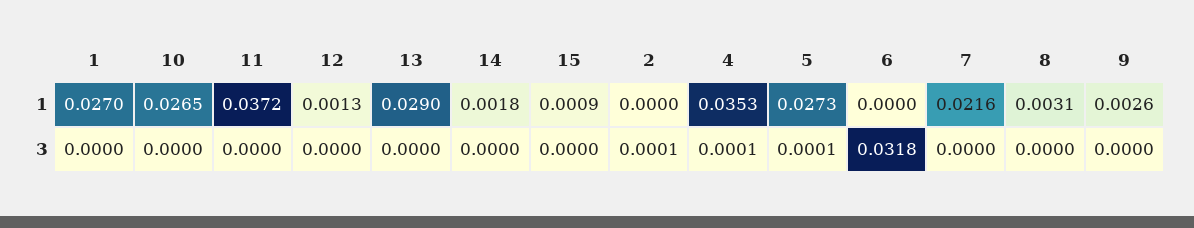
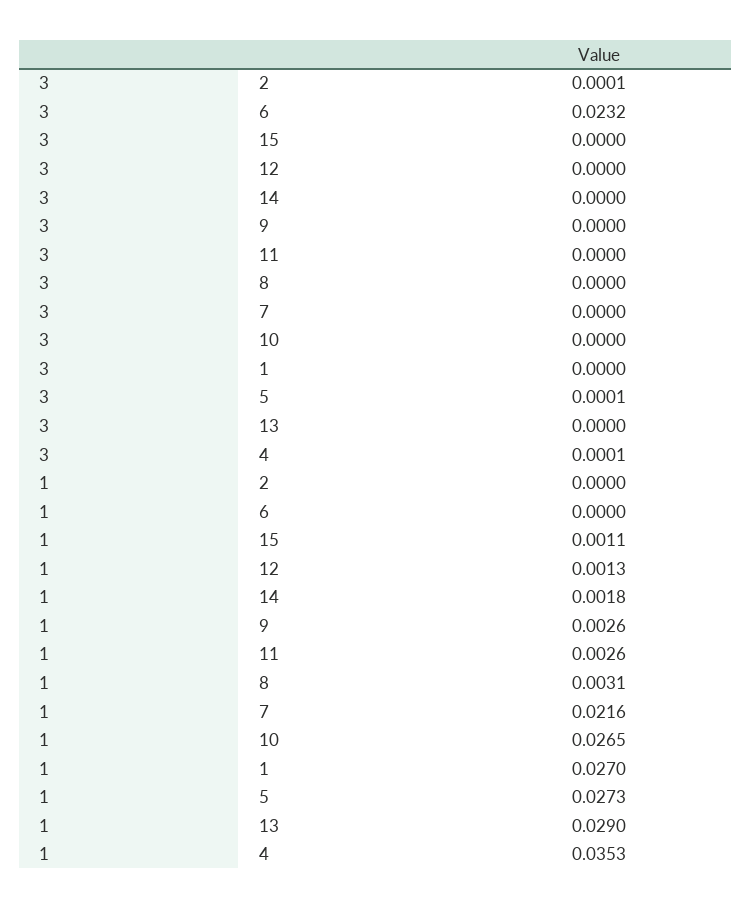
11, 1: 0.0372 -> 0.0026
15, 1: 0.0009 -> 0.0011
6, 3: 0.0318 -> 0.0232

